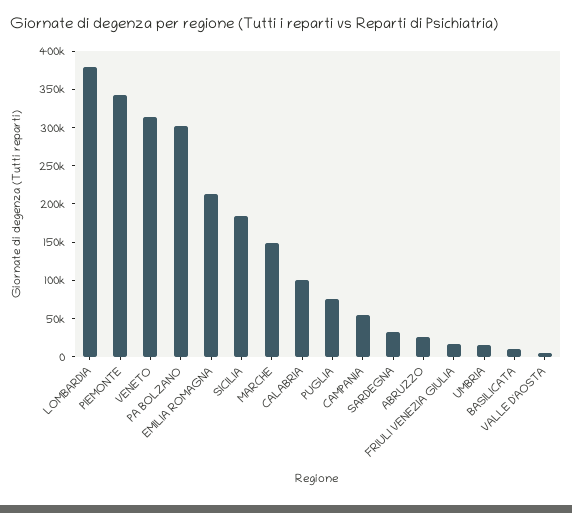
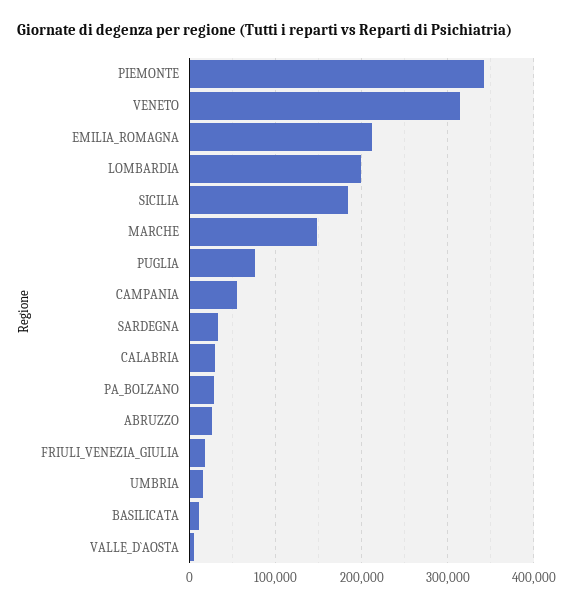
LOMBARDIA: 375000 -> 200000
PA BOLZANO: 300000 -> 30000
CALABRIA: 100000 -> 30000

